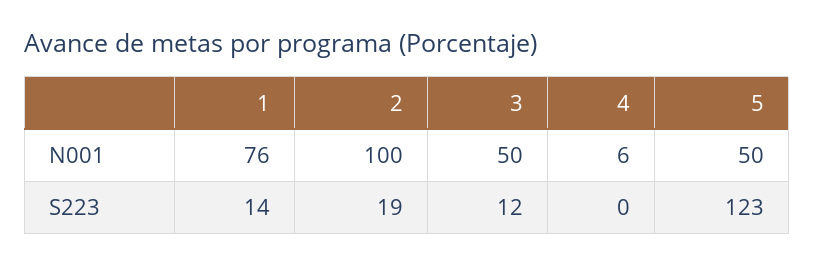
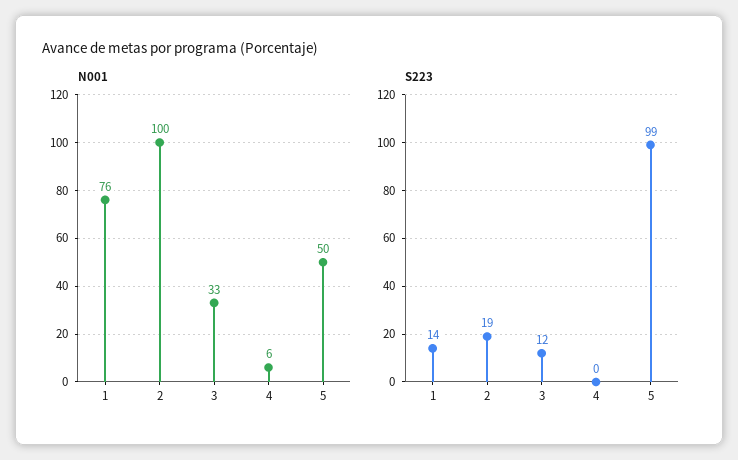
N001, 3: 50 -> 33
S223, 5: 123 -> 99

